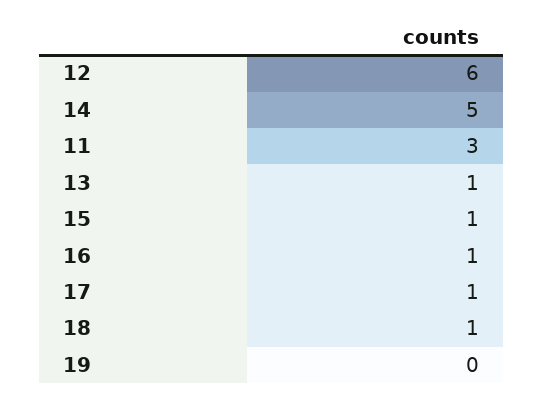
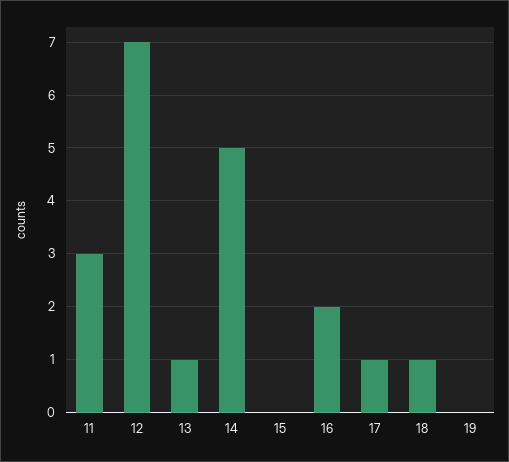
12: 6 -> 7
15: 1 -> 0
16: 1 -> 2

